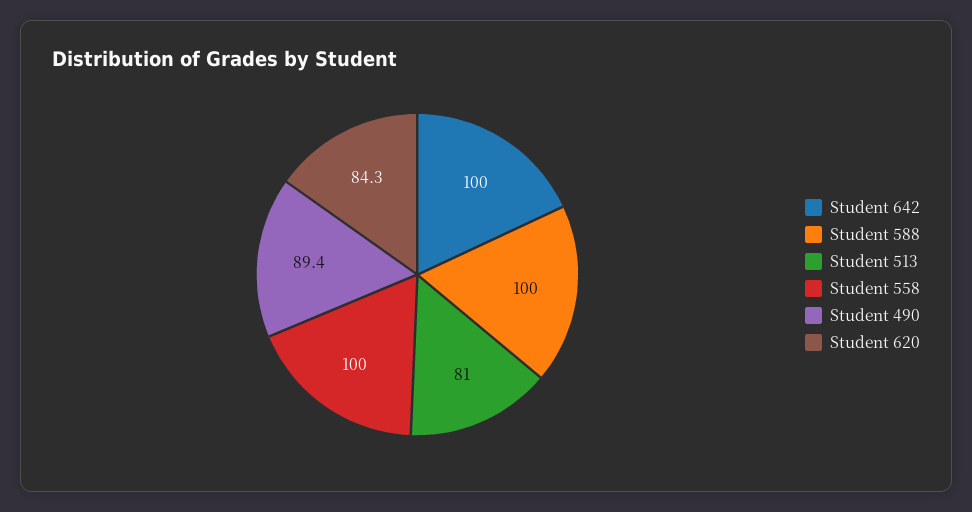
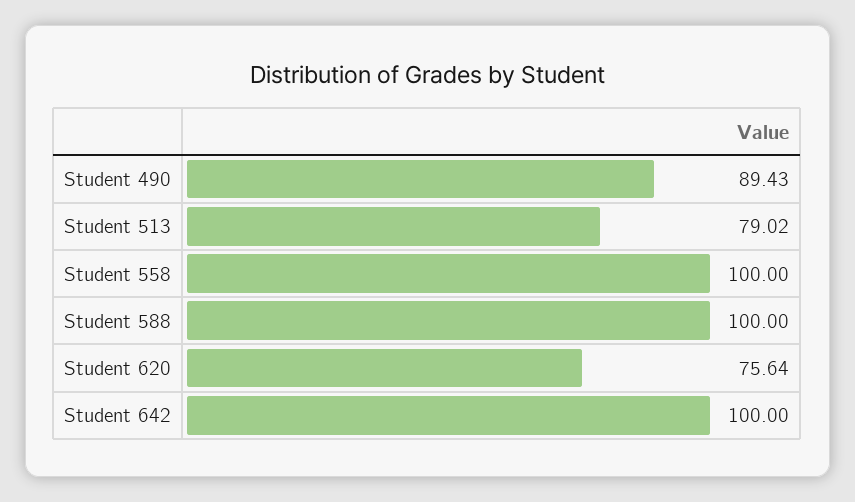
Student 513: 81 -> 79.02
Student 620: 84.3 -> 75.64

